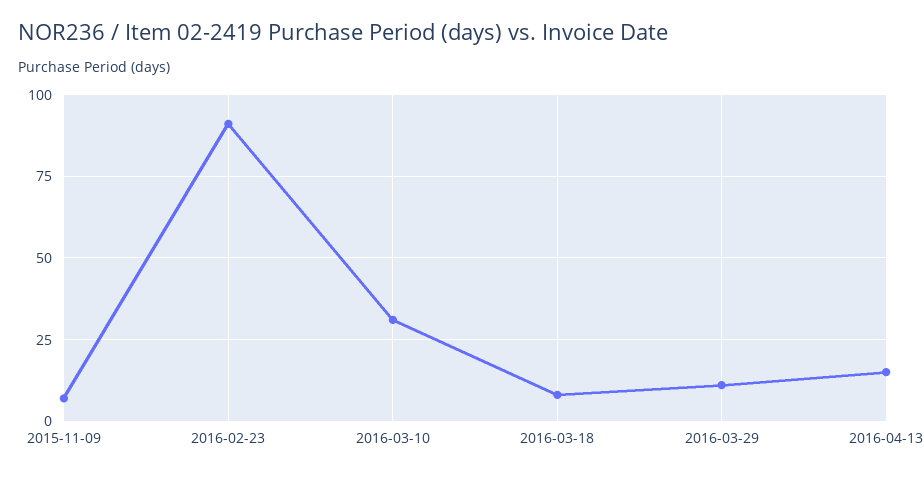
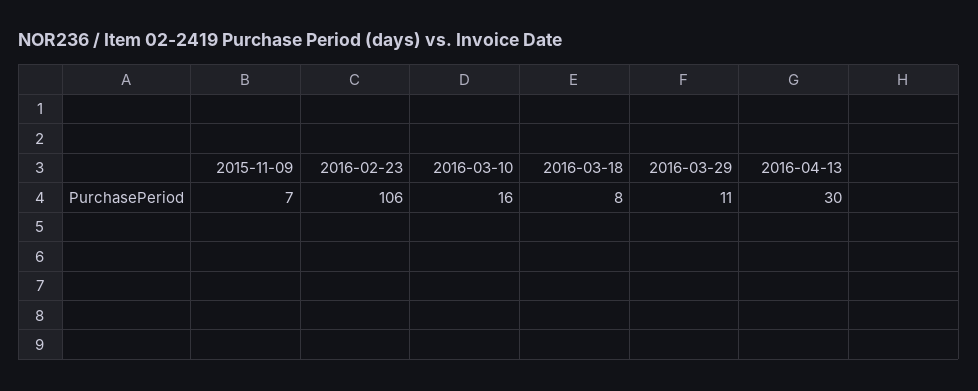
2016-02-23: 90 -> 106
2016-03-10: 30 -> 16
2016-04-13: 15 -> 30

